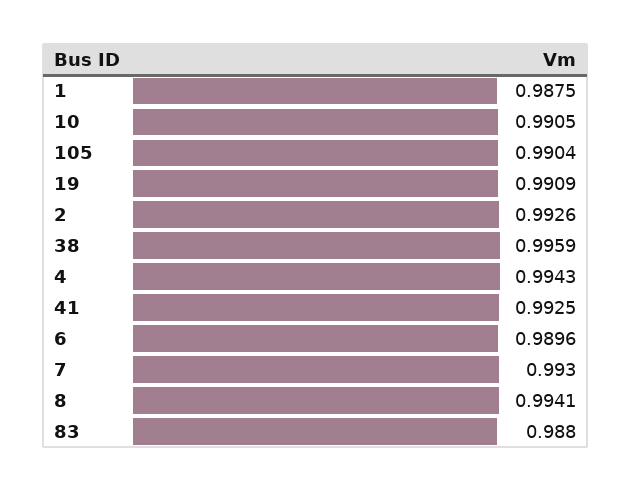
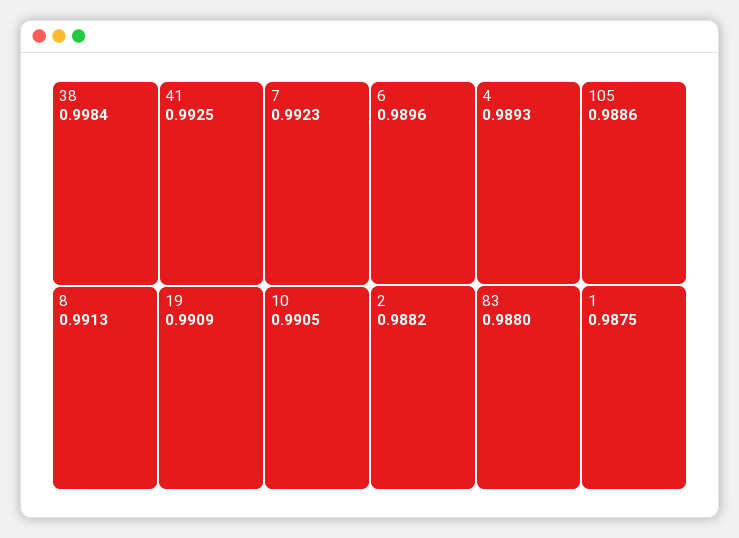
105: 0.9904 -> 0.9886
2: 0.9926 -> 0.9882
38: 0.9959 -> 0.9984
4: 0.9943 -> 0.9893
7: 0.993 -> 0.9923
8: 0.9941 -> 0.9913

